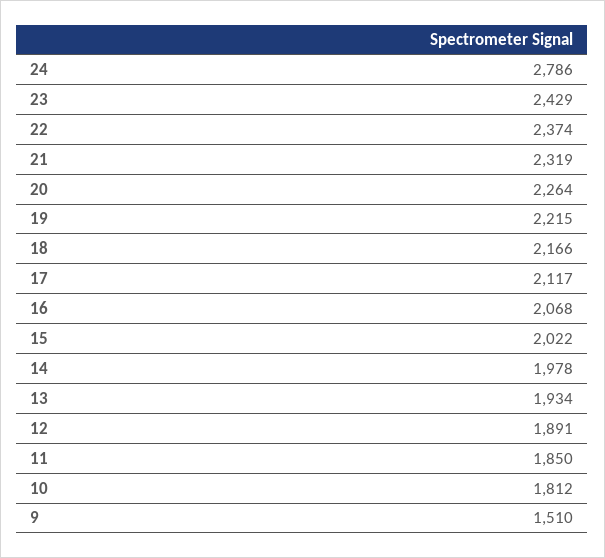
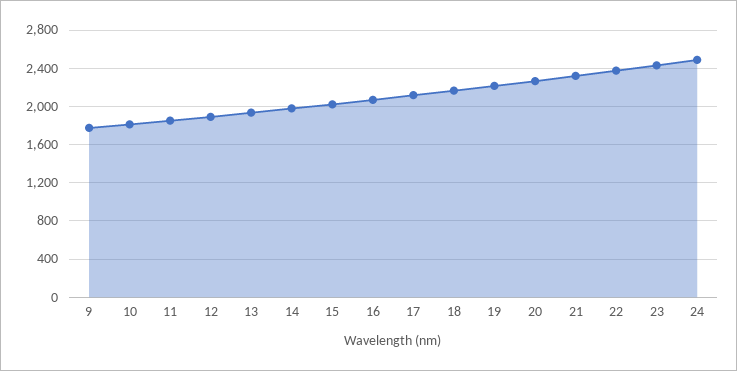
24: 2786 -> 2500
9: 1510 -> 1800

